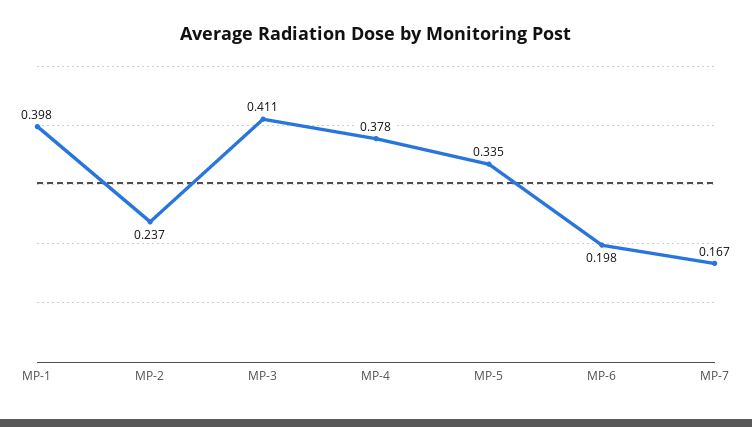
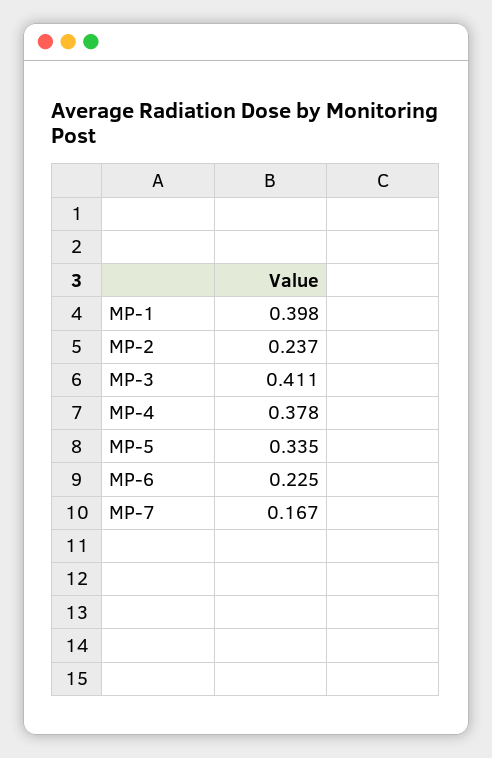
MP-6: 0.198 -> 0.225

